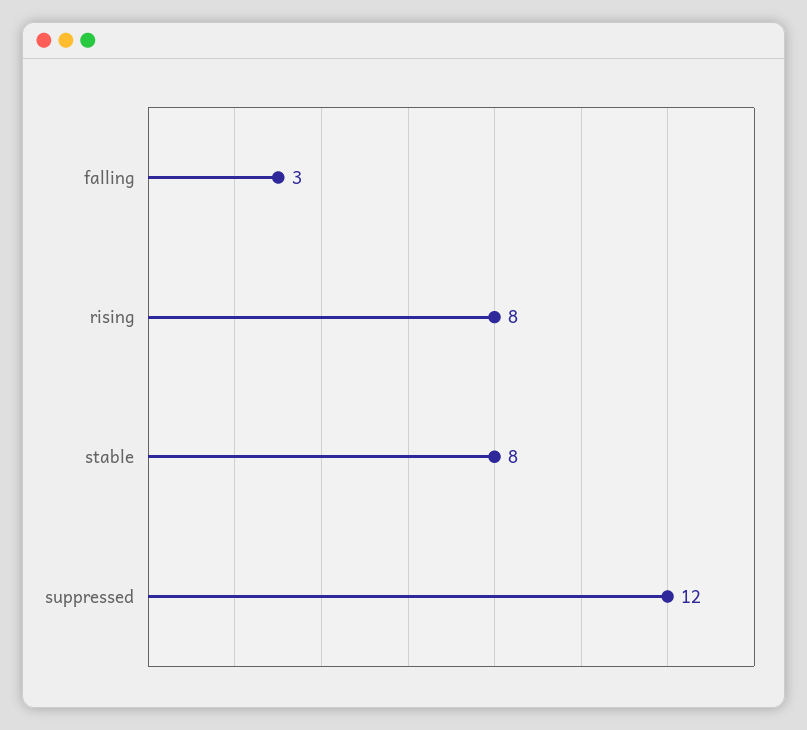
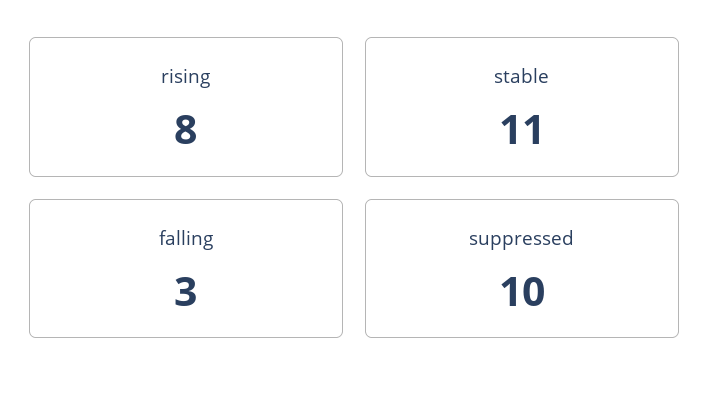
stable: 8 -> 11
suppressed: 12 -> 10

